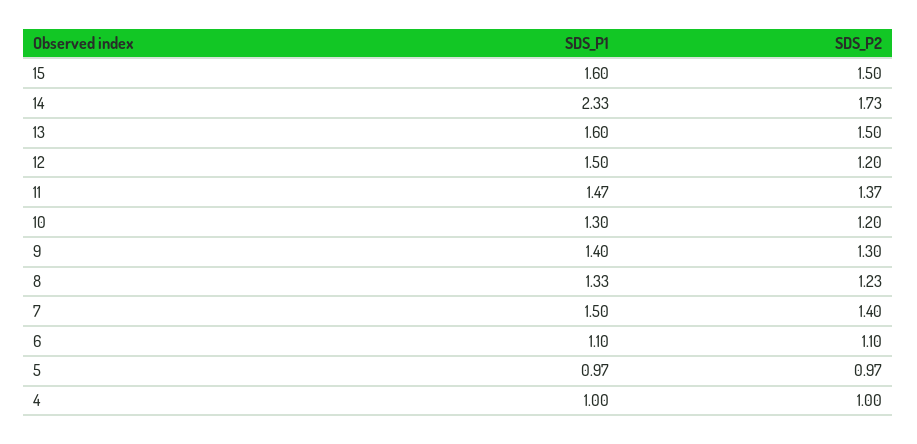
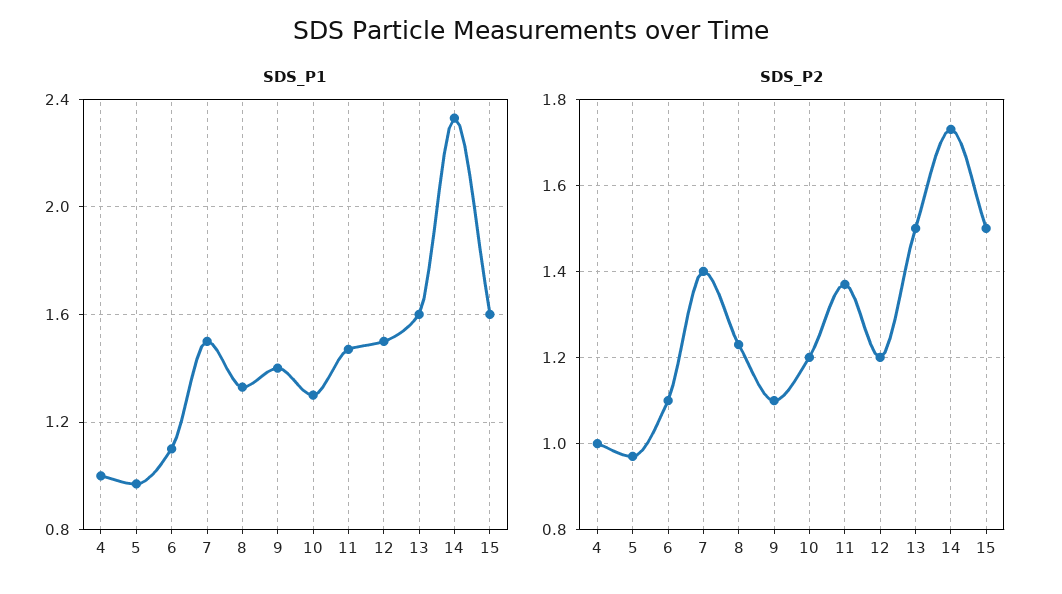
SDS_P2, 9: 1.3 -> 1.1

